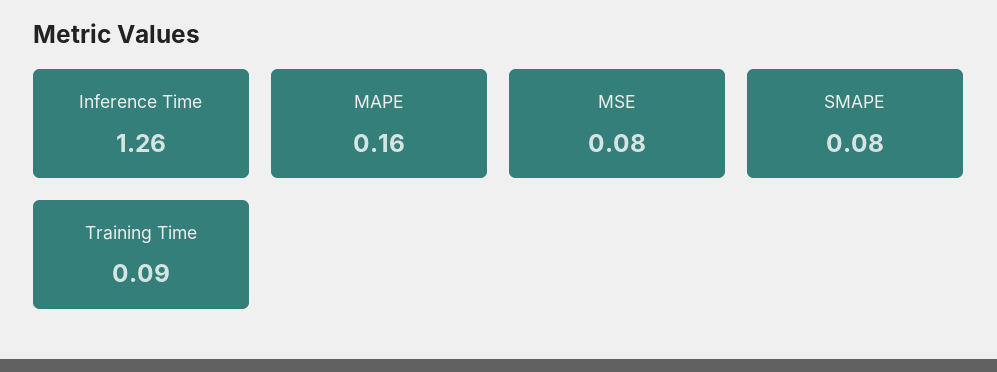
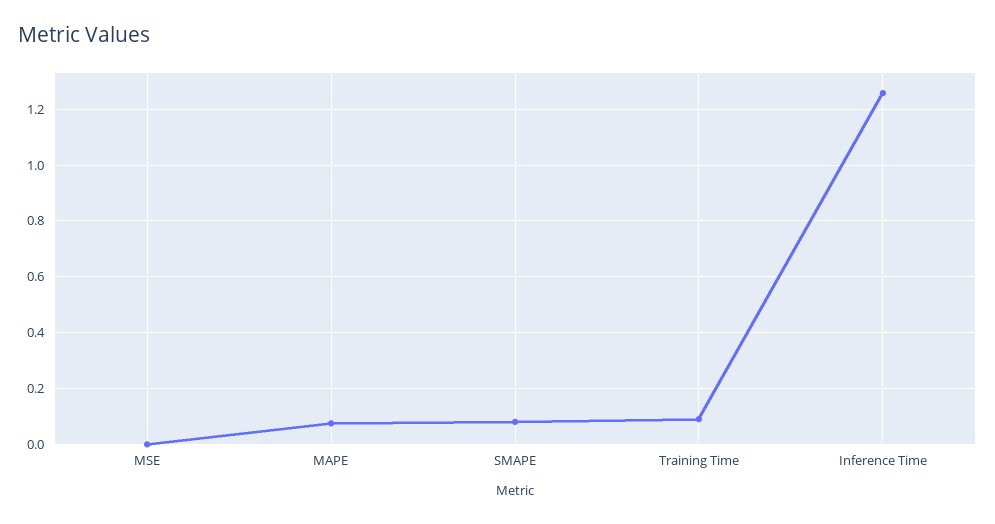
MAPE: 0.16 -> 0.075
MSE: 0.08 -> 0

